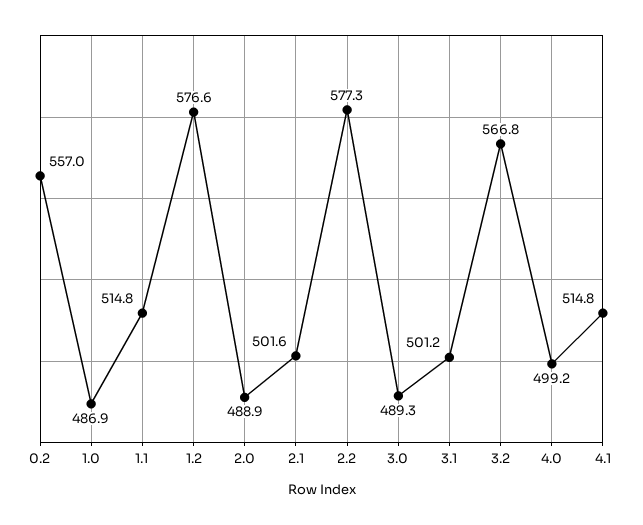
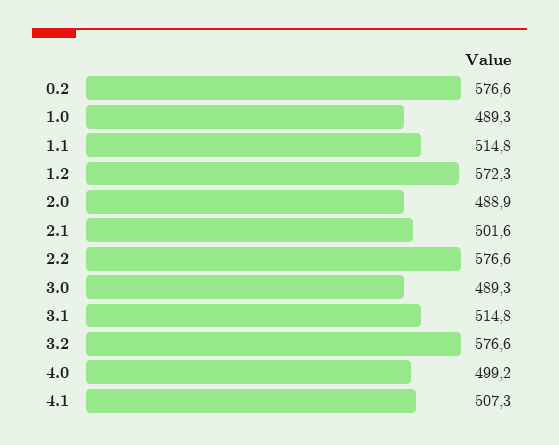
0.2: 557 -> 576.6
1.0: 486.9 -> 489.3
1.2: 576.6 -> 572.3
2.2: 577.3 -> 576.6
3.1: 501.2 -> 514.8
3.2: 566.8 -> 576.6
4.1: 514.8 -> 507.3

